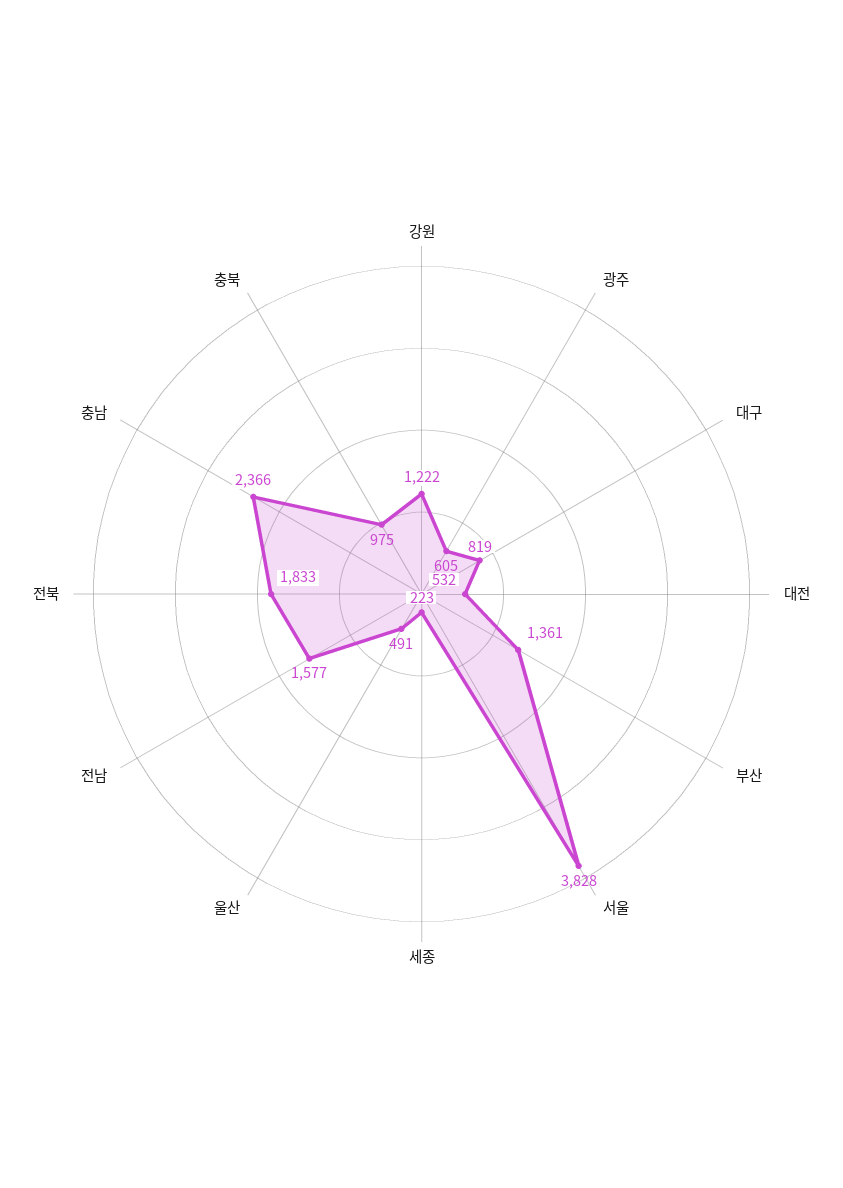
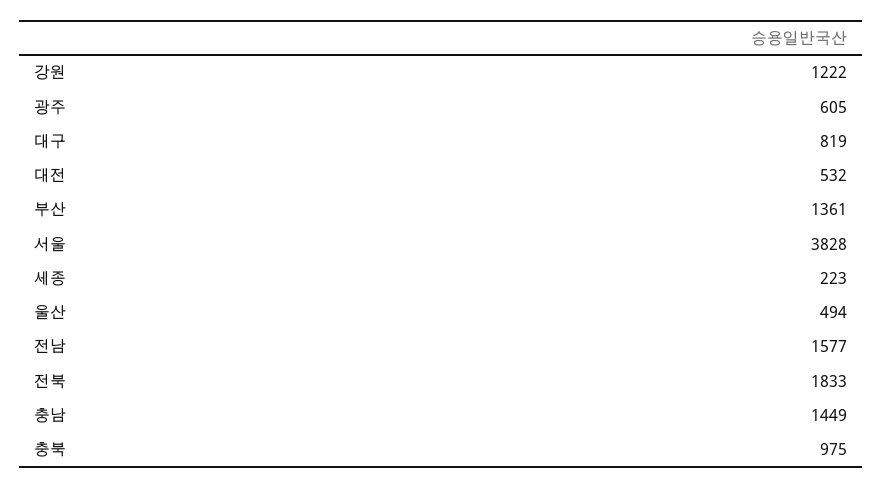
울산: 491 -> 494
충남: 2366 -> 1449

